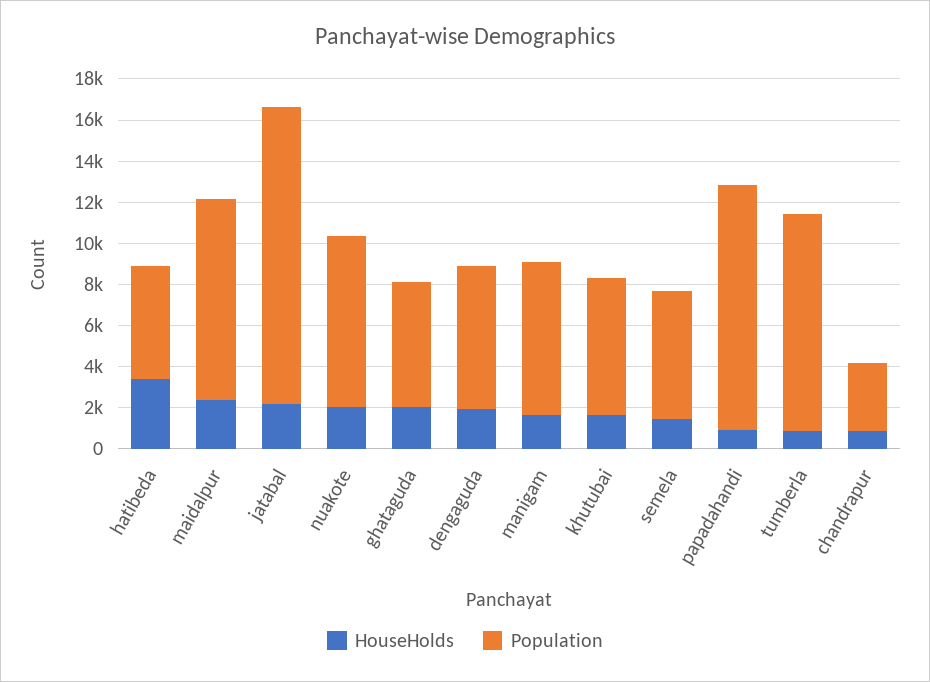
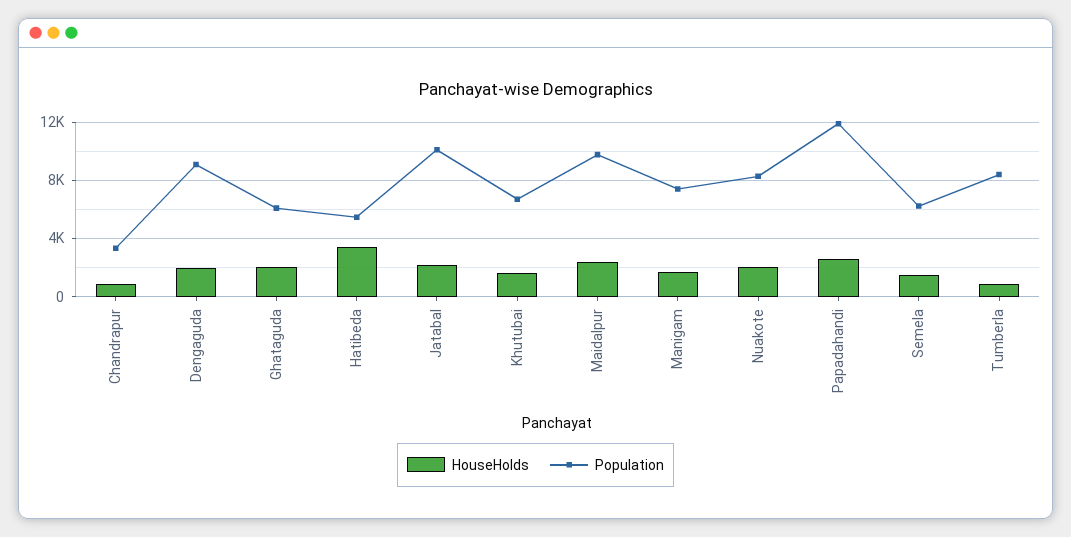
Population, jatabal: 14500 -> 10000
Population, dengaguda: 7000 -> 9000
HouseHolds, papadahandi: 1000 -> 2500
Population, tumberla: 10500 -> 8500

